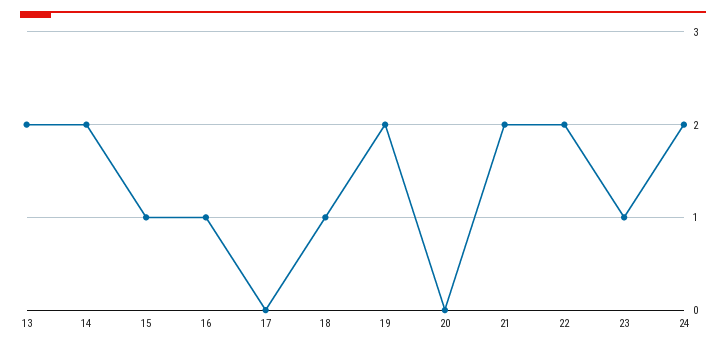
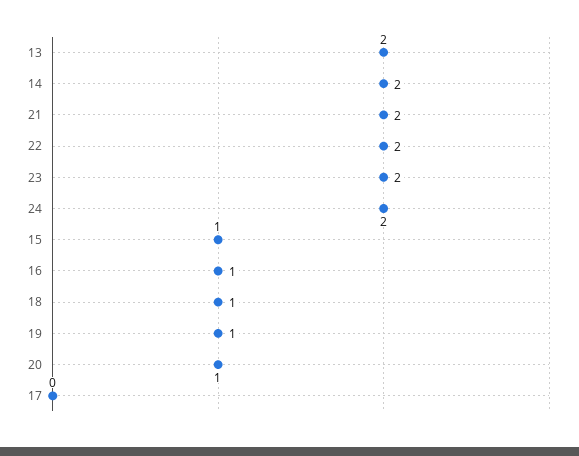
19: 2 -> 1
20: 0 -> 1
23: 1 -> 2

